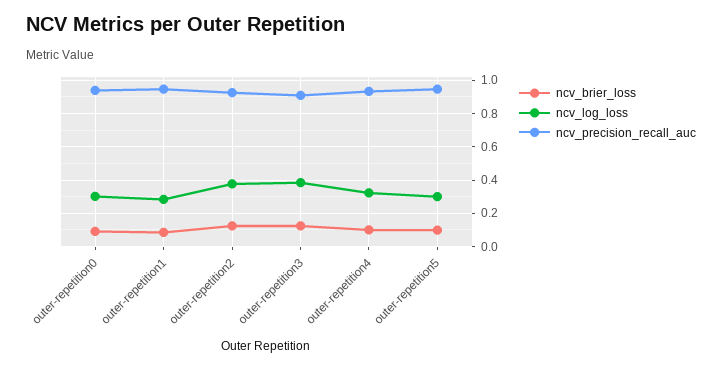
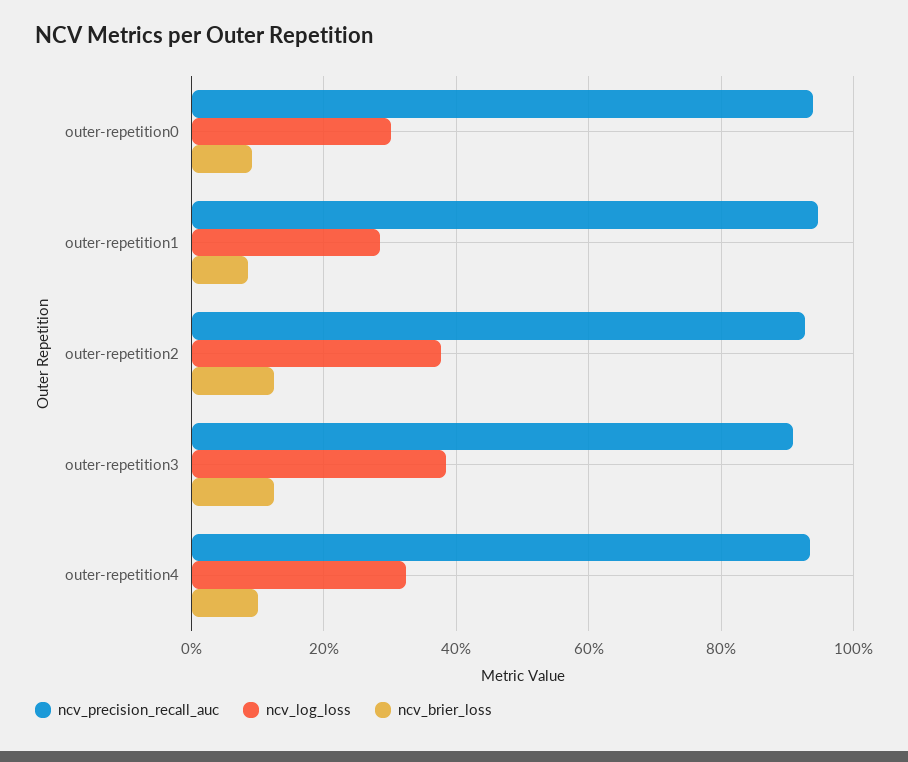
ncv_brier_loss, outer-repetition5: 0.1 -> none
ncv_log_loss, outer-repetition5: 0.3 -> none
ncv_precision_recall_auc, outer-repetition5: 0.95 -> none

